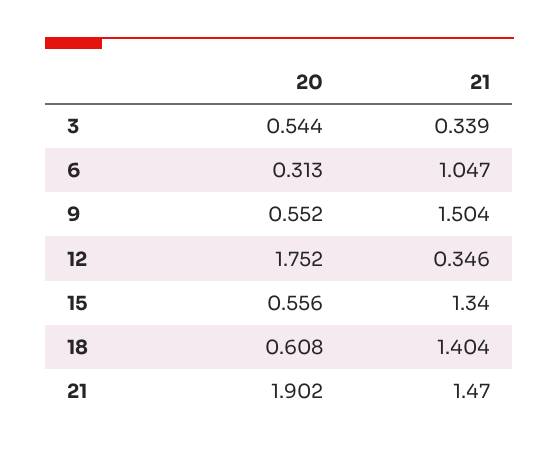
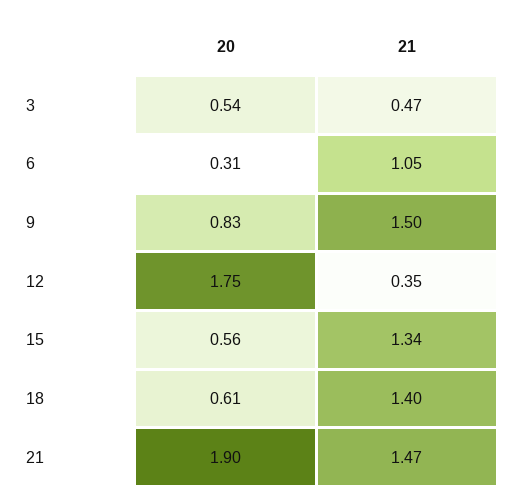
21, 3: 0.339 -> 0.47
20, 9: 0.552 -> 0.83

